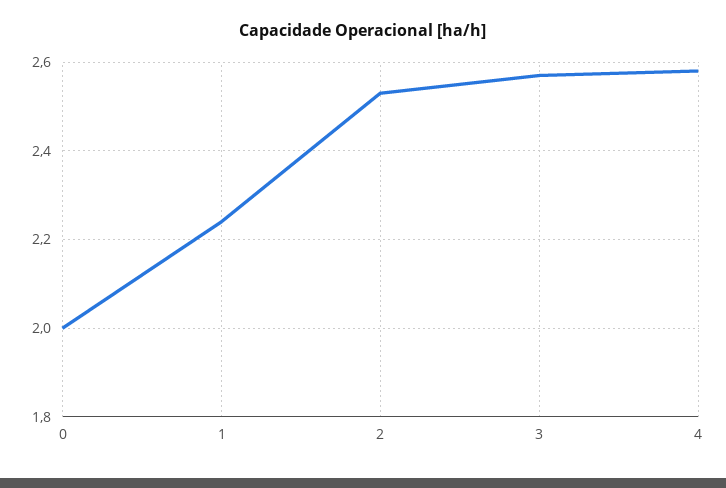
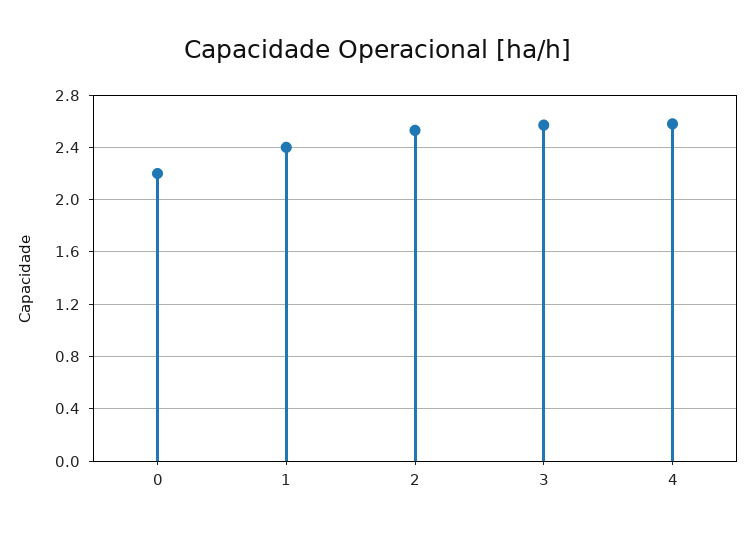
0: 2 -> 2.2
1: 2.25 -> 2.4

